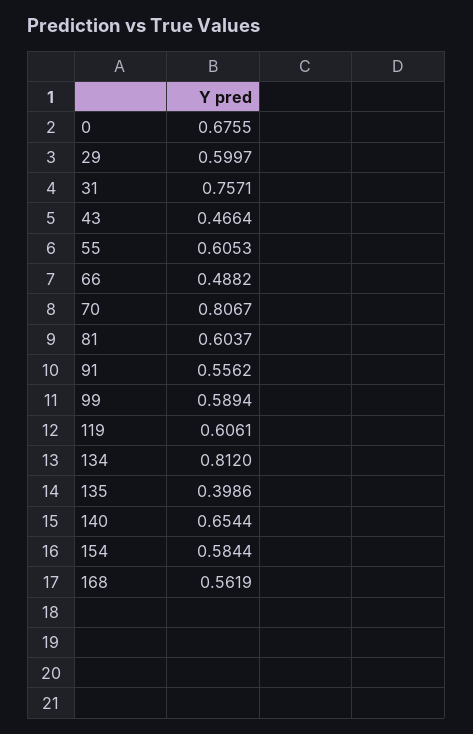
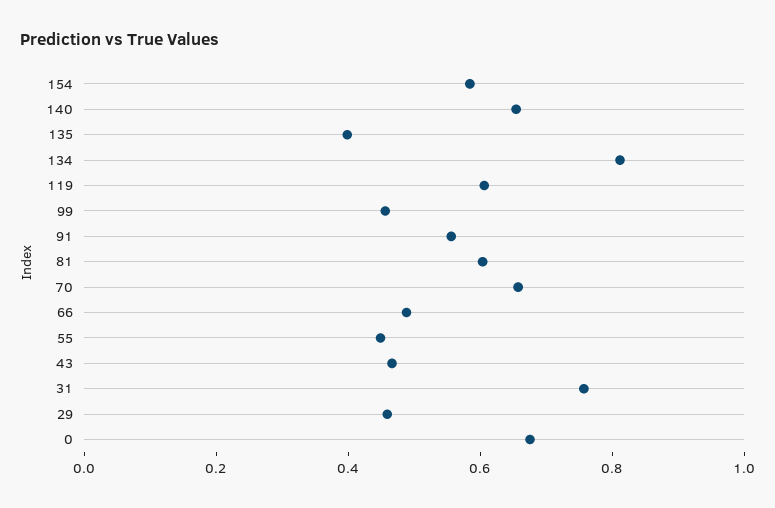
29: 0.5997 -> 0.45
55: 0.6053 -> 0.45
70: 0.8067 -> 0.65
99: 0.5894 -> 0.45
168: 0.5619 -> none

